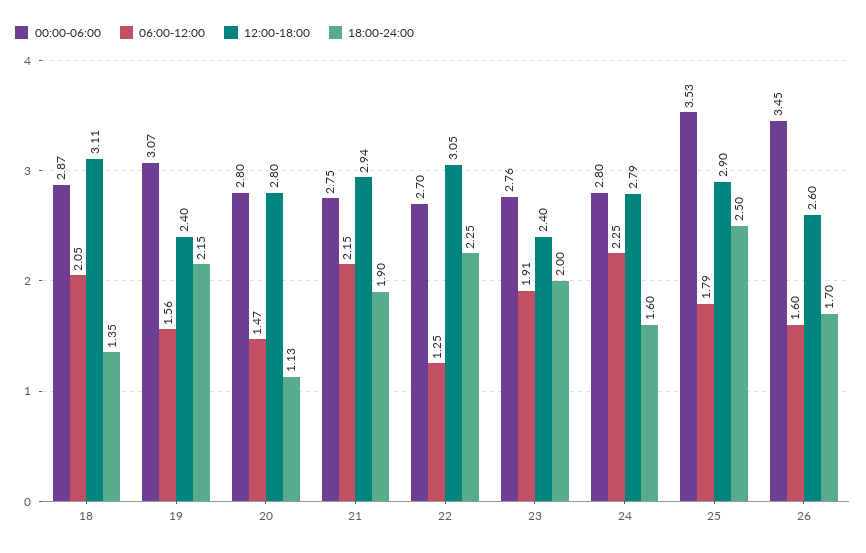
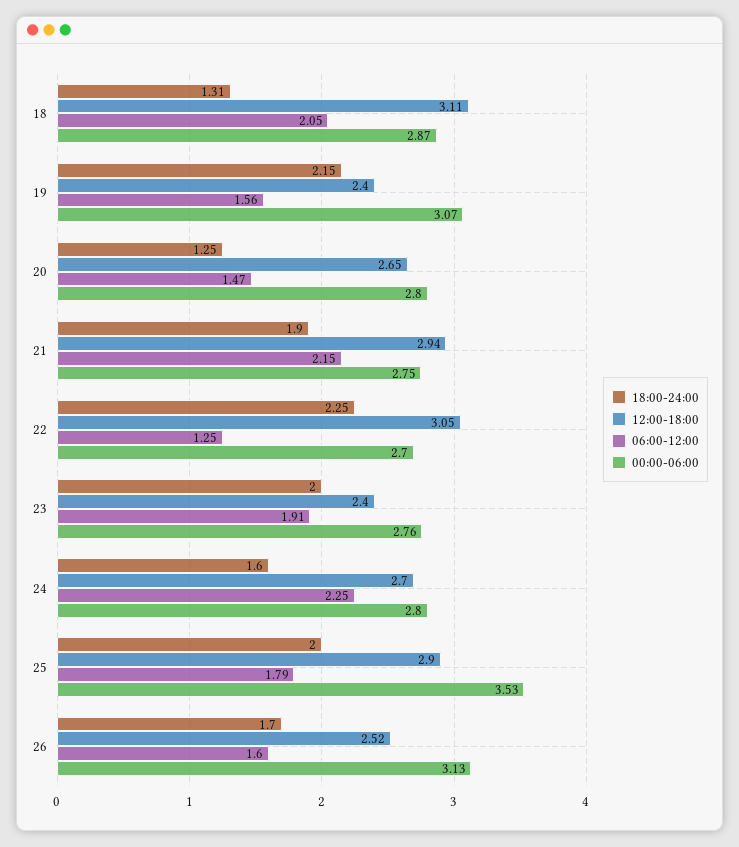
18:00-24:00, 18: 1.35 -> 1.31
12:00-18:00, 20: 2.8 -> 2.65
18:00-24:00, 20: 1.13 -> 1.25
12:00-18:00, 24: 2.79 -> 2.7
18:00-24:00, 25: 2.5 -> 2
00:00-06:00, 26: 3.45 -> 3.13
12:00-18:00, 26: 2.6 -> 2.52

